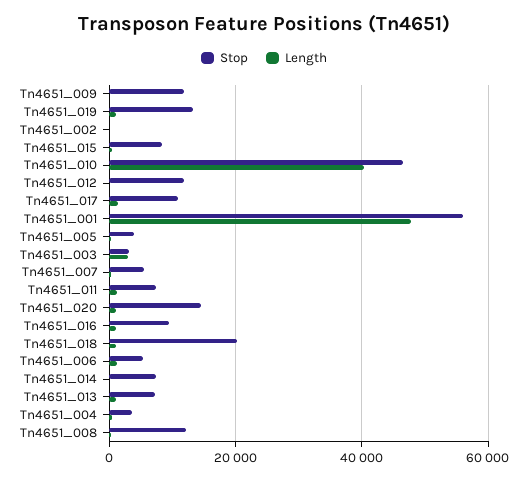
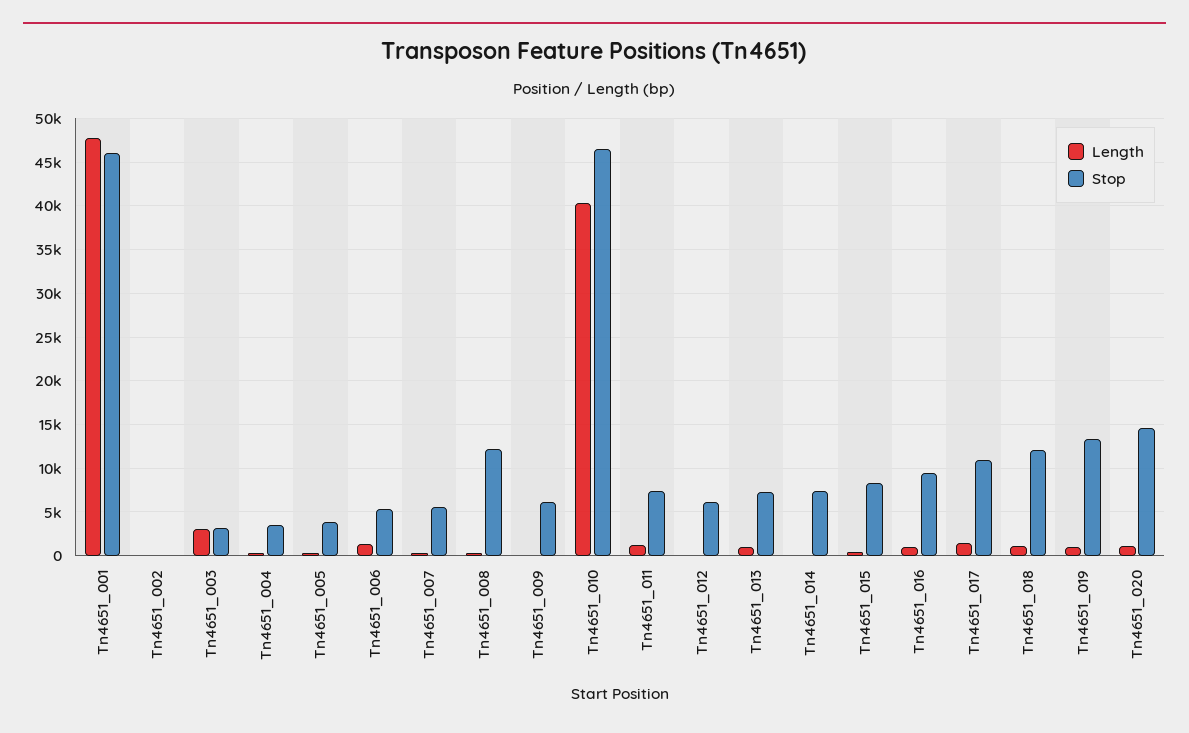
Stop, Tn4651_009: 12000 -> 6000
Stop, Tn4651_012: 12000 -> 6000
Stop, Tn4651_001: 56000 -> 46000
Stop, Tn4651_018: 20000 -> 12000

